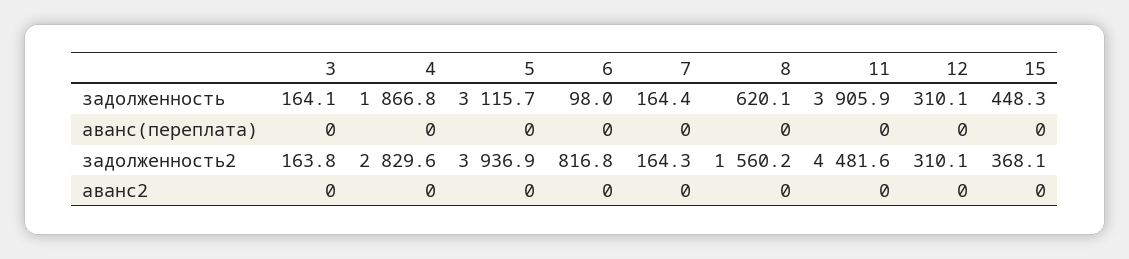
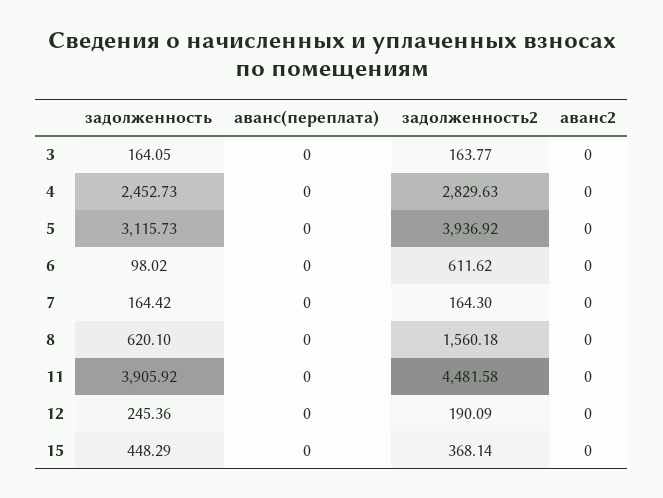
4, задолженность: 1866.8 -> 2452.73
12, задолженность: 310.1 -> 245.36
6, задолженность2: 816.8 -> 611.62
12, задолженность2: 310.1 -> 190.09

